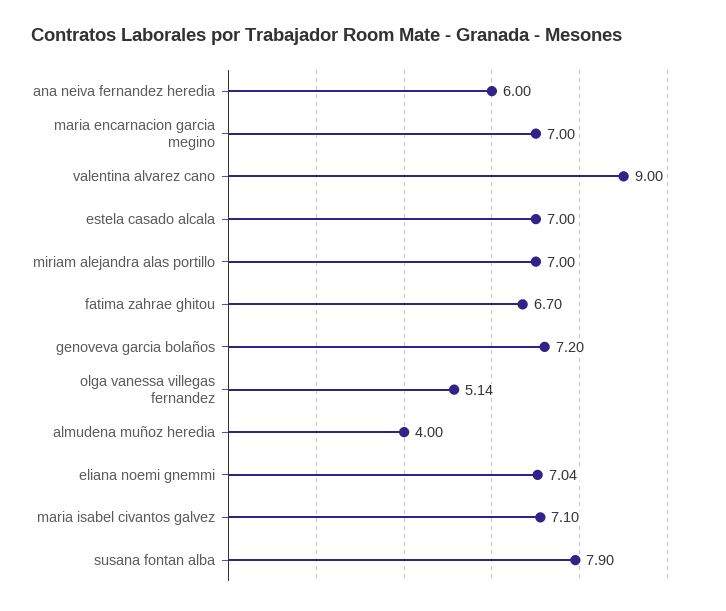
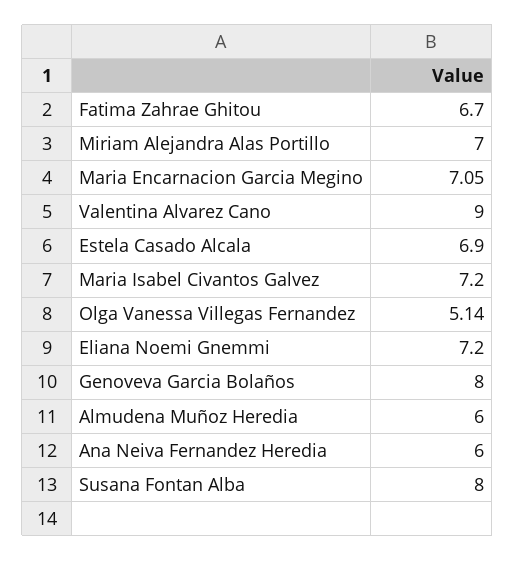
maria encarnacion garcia megino: 7 -> 7.05
estela casado alcala: 7 -> 6.9
genoveva garcia bolaños: 7.2 -> 8
almudena muñoz heredia: 4 -> 6
eliana noemi gnemmi: 7.04 -> 7.2
maria isabel civantos galvez: 7.1 -> 7.2
susana fontan alba: 7.9 -> 8

